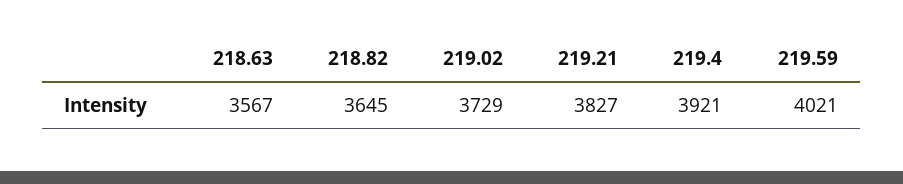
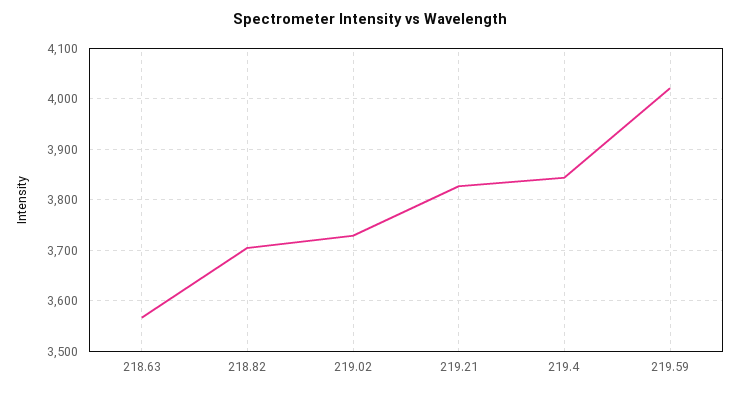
218.82: 3645 -> 3700
219.4: 3921 -> 3840

